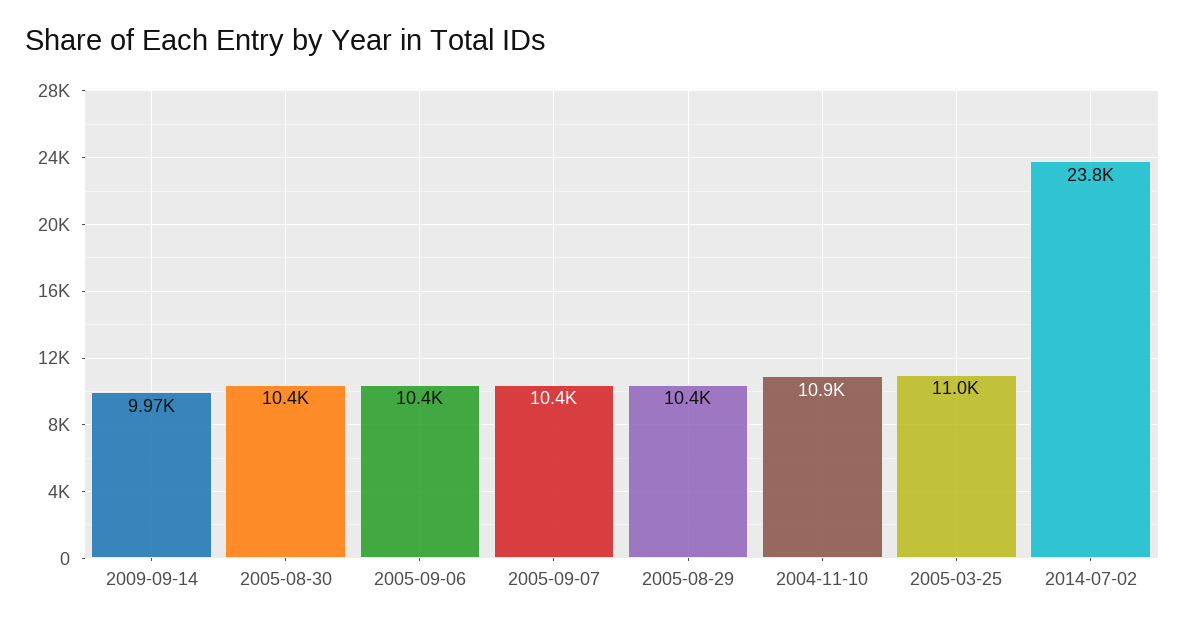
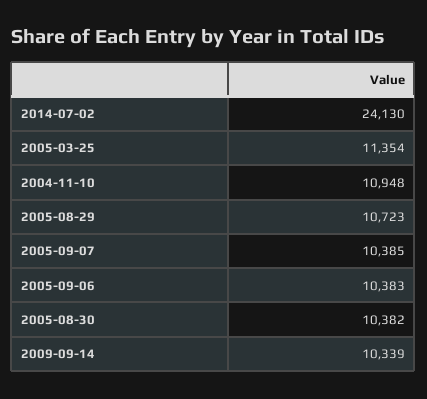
2009-09-14: 9970 -> 10339
2005-08-29: 10400 -> 10723
2005-03-25: 11000 -> 11354
2014-07-02: 23800 -> 24130

